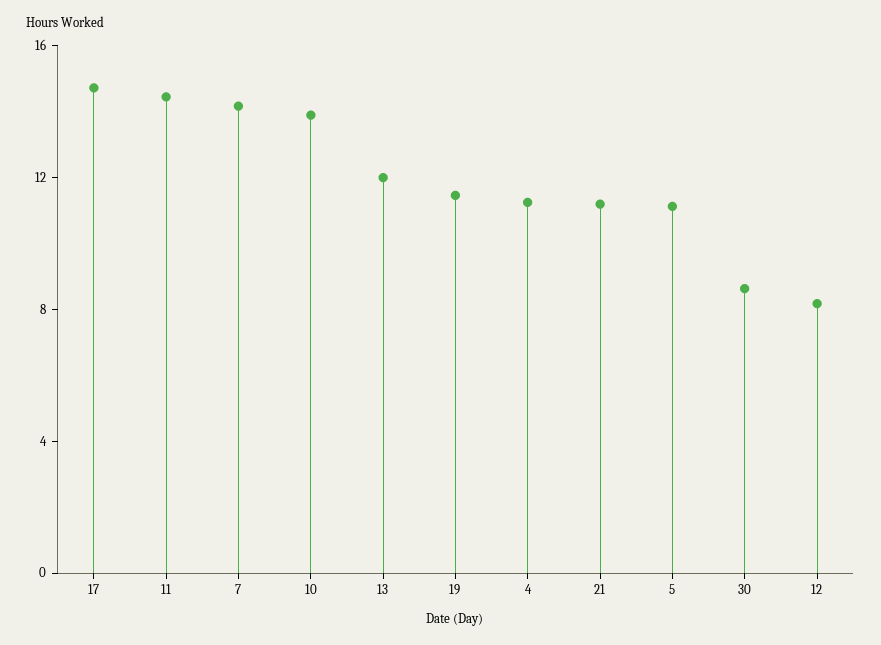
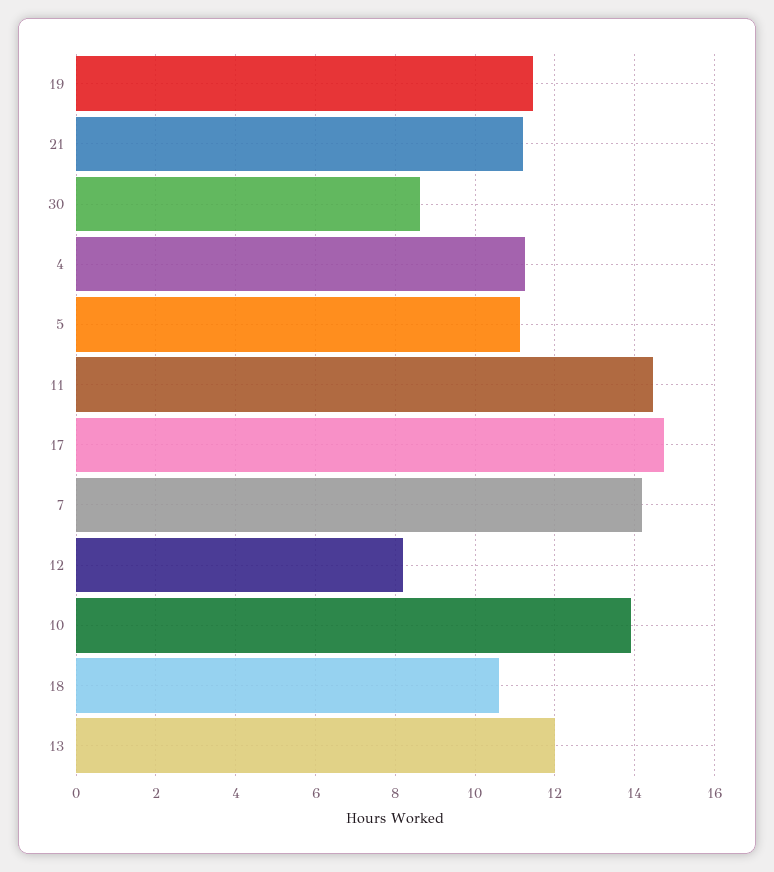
18: none -> 10.6

